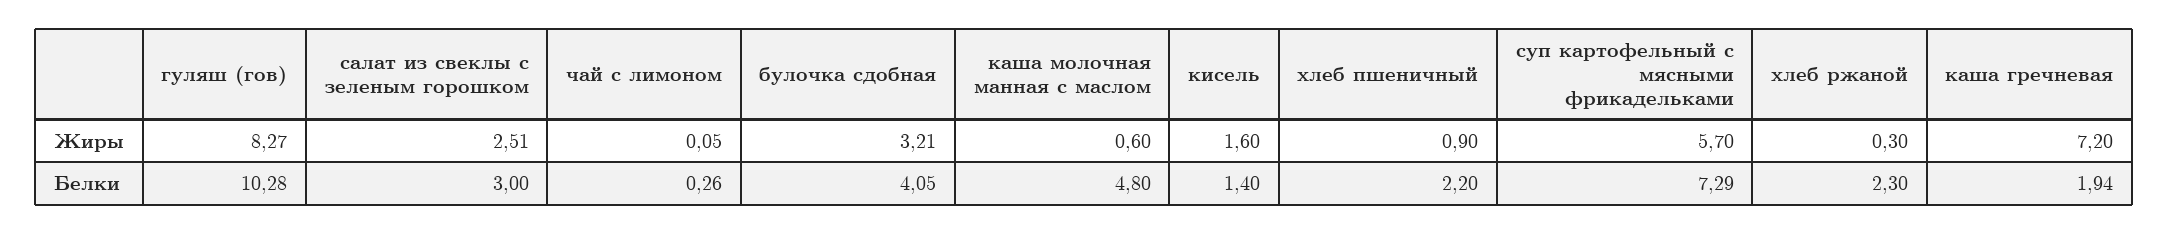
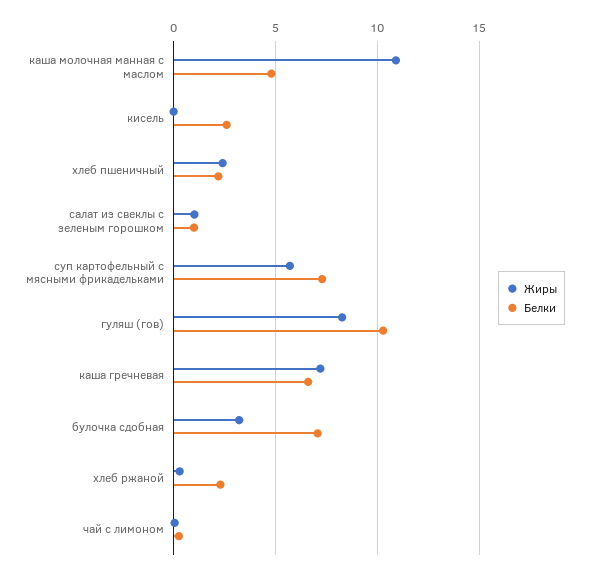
Жиры, салат из свеклы с зеленым горошком: 2.51 -> 1
Жиры, каша молочная манная с маслом: 0.6 -> 11
Жиры, кисель: 1.6 -> 0
Жиры, хлеб пшеничный: 0.9 -> 2.5
Белки, салат из свеклы с зеленым горошком: 3 -> 1
Белки, булочка сдобная: 4.05 -> 7
Белки, кисель: 1.4 -> 2.5
Белки, каша гречневая: 1.94 -> 6.5

